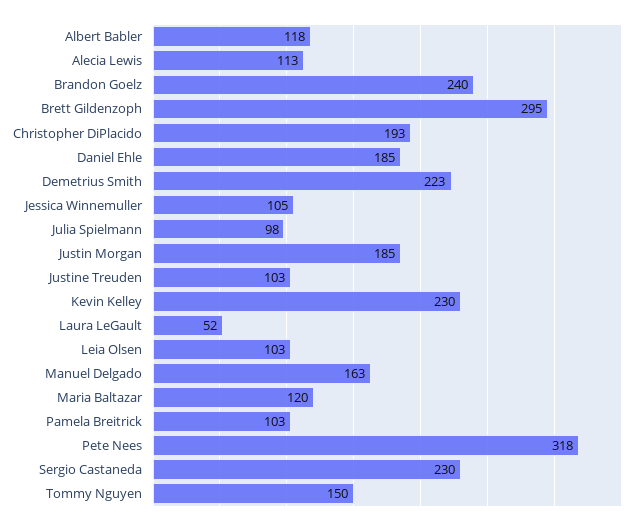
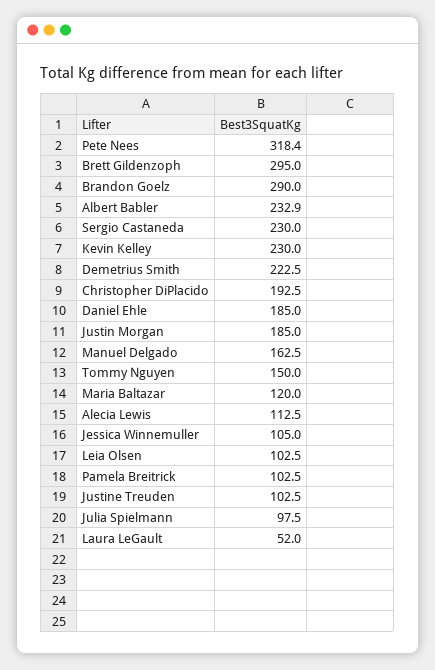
Albert Babler: 118 -> 232.9
Brandon Goelz: 240 -> 290

